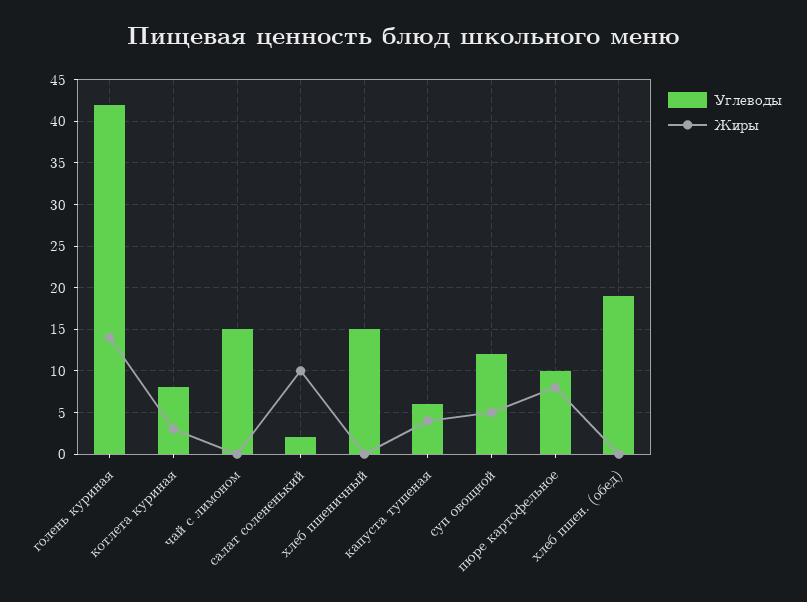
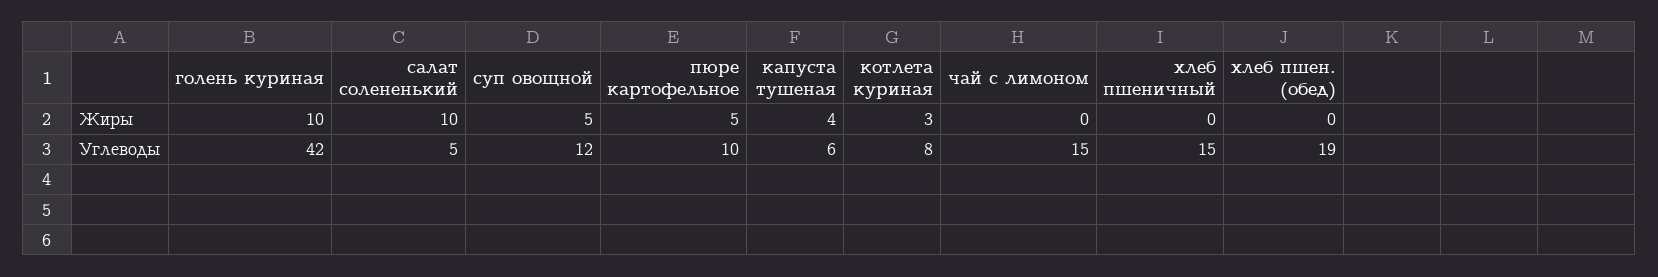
Жиры, голень куриная: 14 -> 10
Углеводы, салат солененький: 2 -> 5
Жиры, пюре картофельное: 8 -> 5

